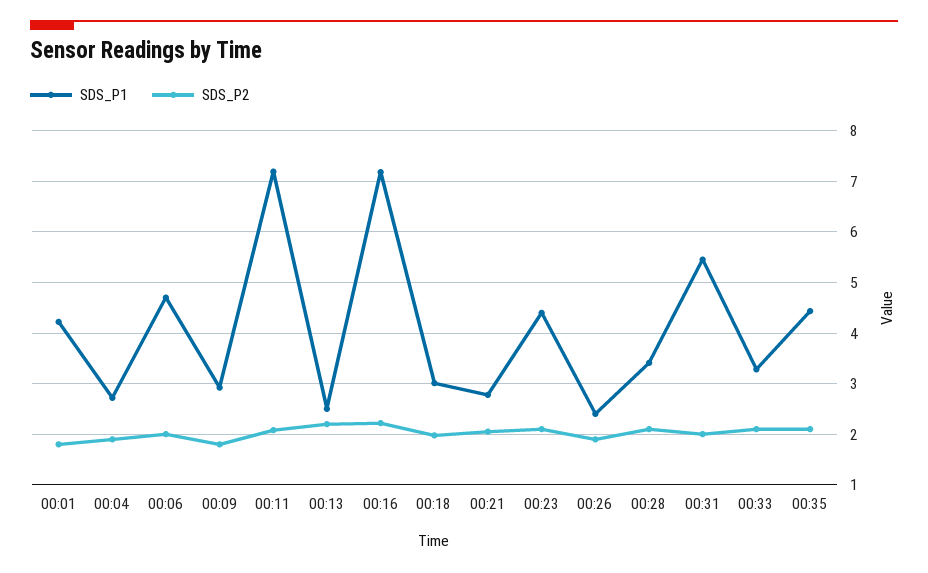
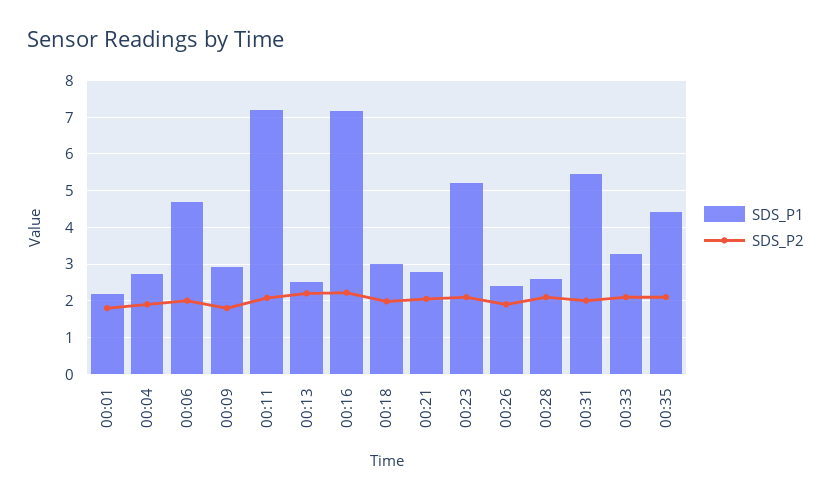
SDS_P1, 00:01: 4.2 -> 2.2
SDS_P1, 00:23: 4.4 -> 5.2
SDS_P1, 00:28: 3.4 -> 2.6

